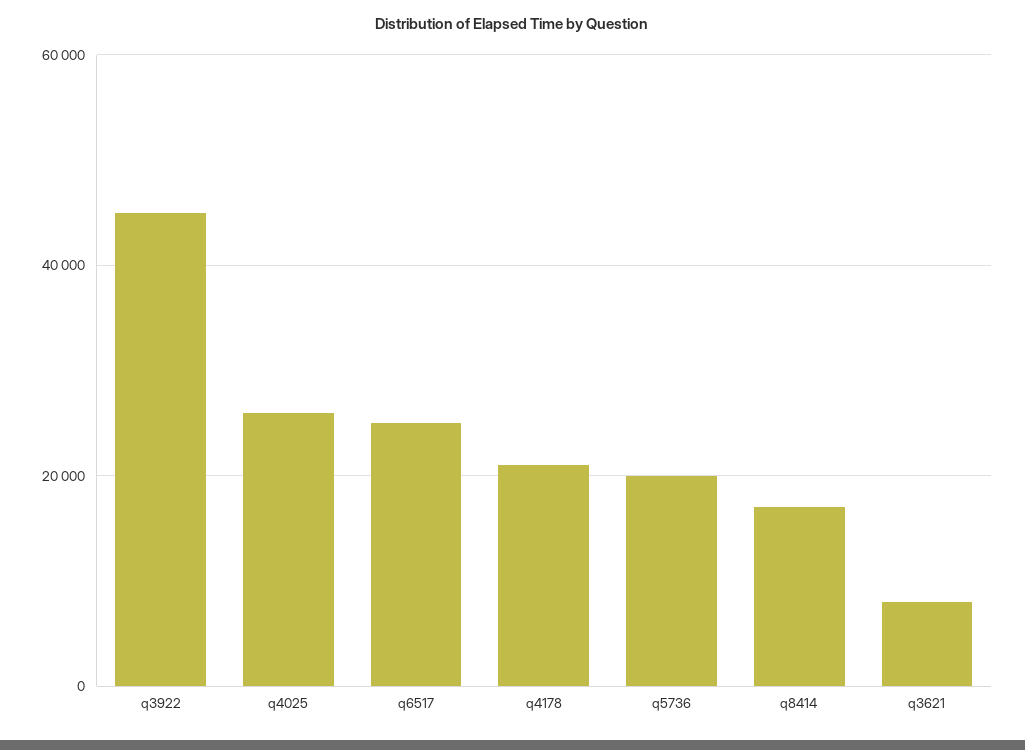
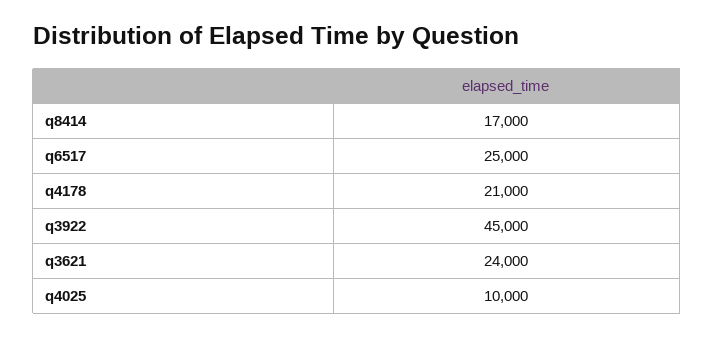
q4025: 26000 -> 10000
q5736: 20000 -> none
q3621: 8000 -> 24000

